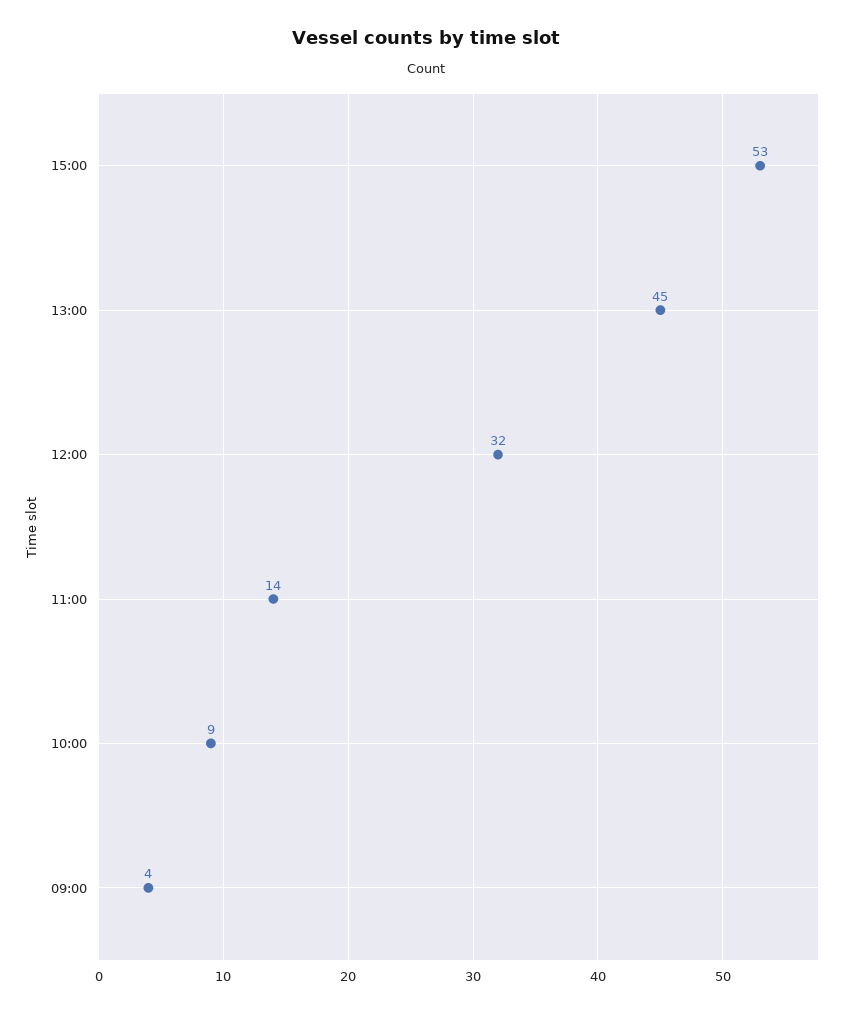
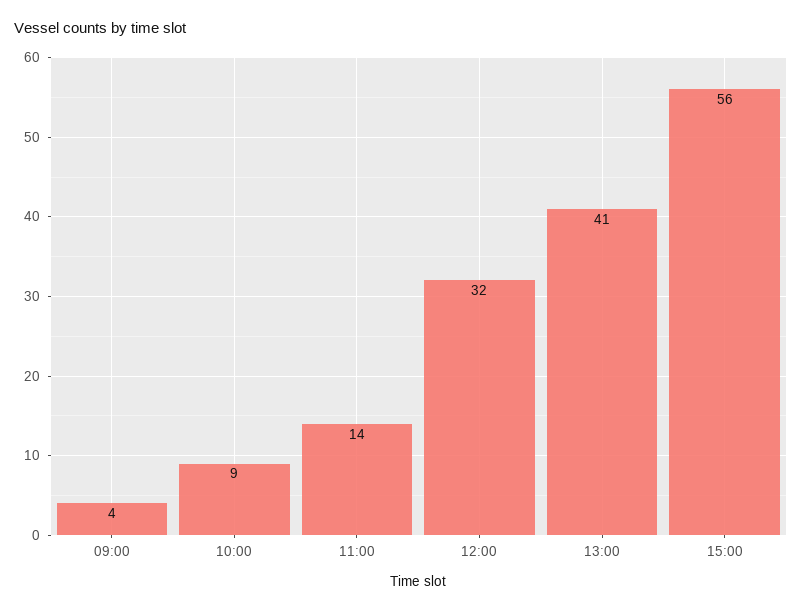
15:00: 53 -> 56
13:00: 45 -> 41

